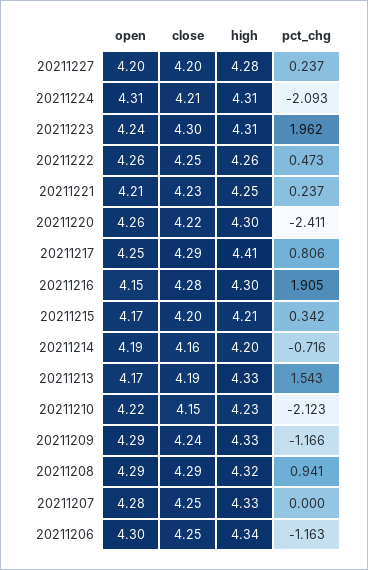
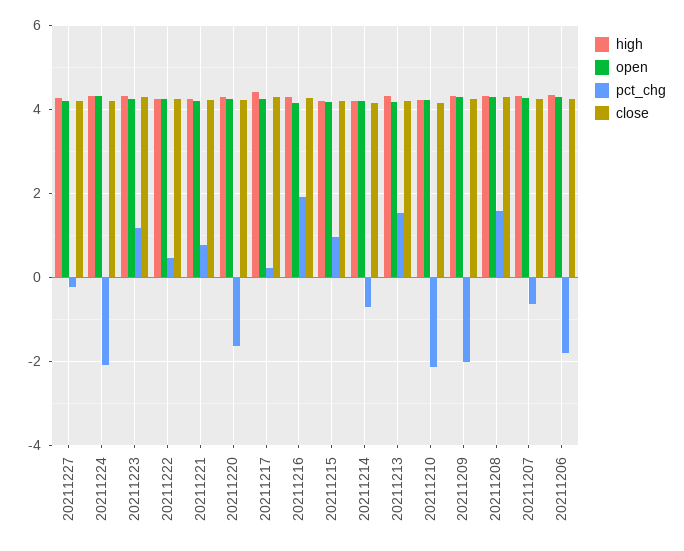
pct_chg, 20211227: 0.237 -> -0.2
pct_chg, 20211223: 1.962 -> 1.2
pct_chg, 20211221: 0.237 -> 0.8
pct_chg, 20211220: -2.411 -> -1.6
pct_chg, 20211217: 0.806 -> 0.2
pct_chg, 20211215: 0.342 -> 1
pct_chg, 20211209: -1.166 -> -2
pct_chg, 20211208: 0.941 -> 1.6
pct_chg, 20211207: 0 -> -0.6
pct_chg, 20211206: -1.163 -> -1.8

